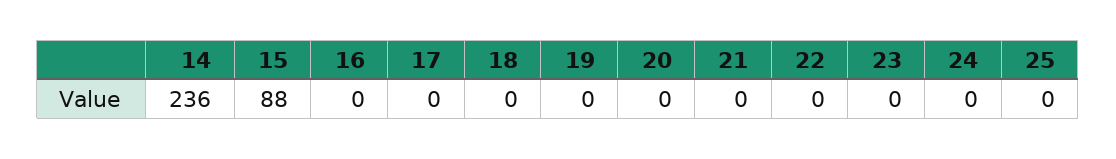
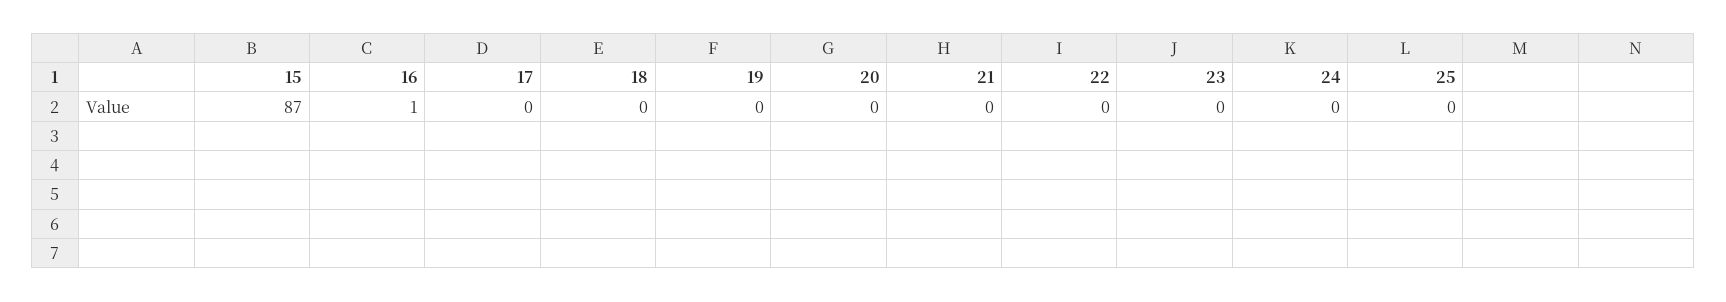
14: 236 -> none
15: 88 -> 87
16: 0 -> 1

